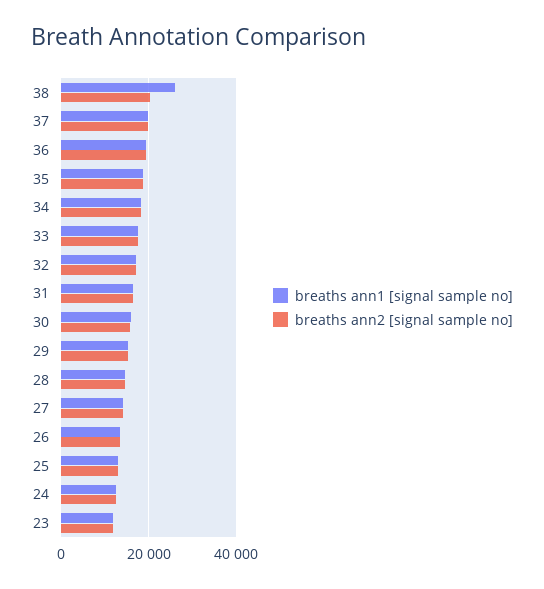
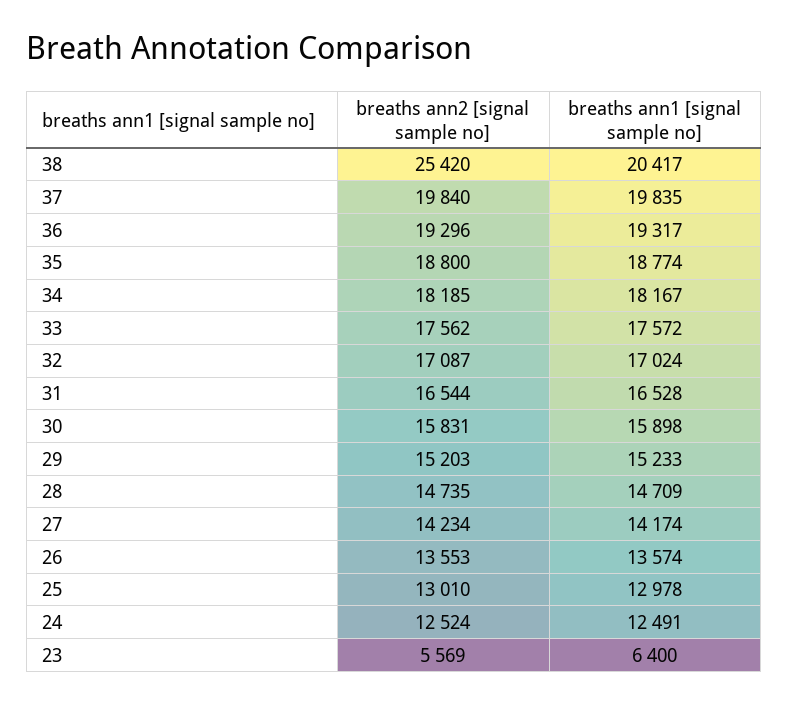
breaths ann1 [signal sample no], 38: 26000 -> 20417
breaths ann2 [signal sample no], 38: 20000 -> 25420
breaths ann1 [signal sample no], 23: 12000 -> 6400
breaths ann2 [signal sample no], 23: 12000 -> 5569

